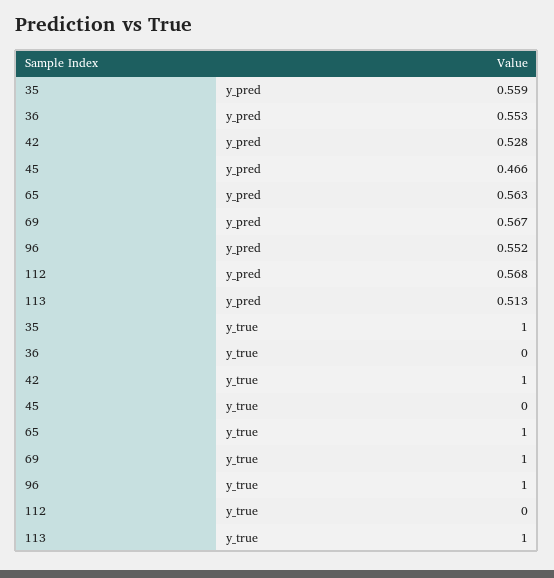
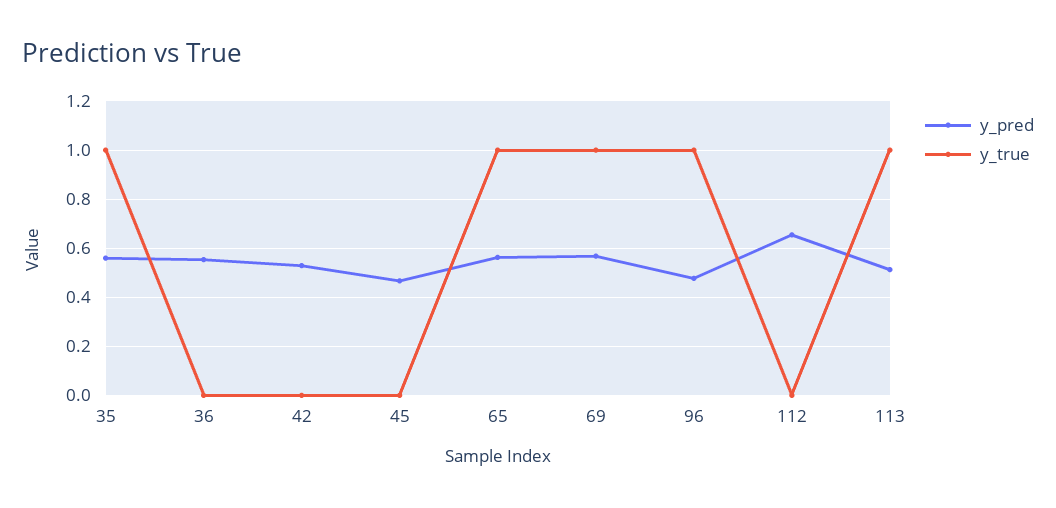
y_pred, 96: 0.552 -> 0.475
y_pred, 112: 0.568 -> 0.65
y_true, 42: 1 -> 0

